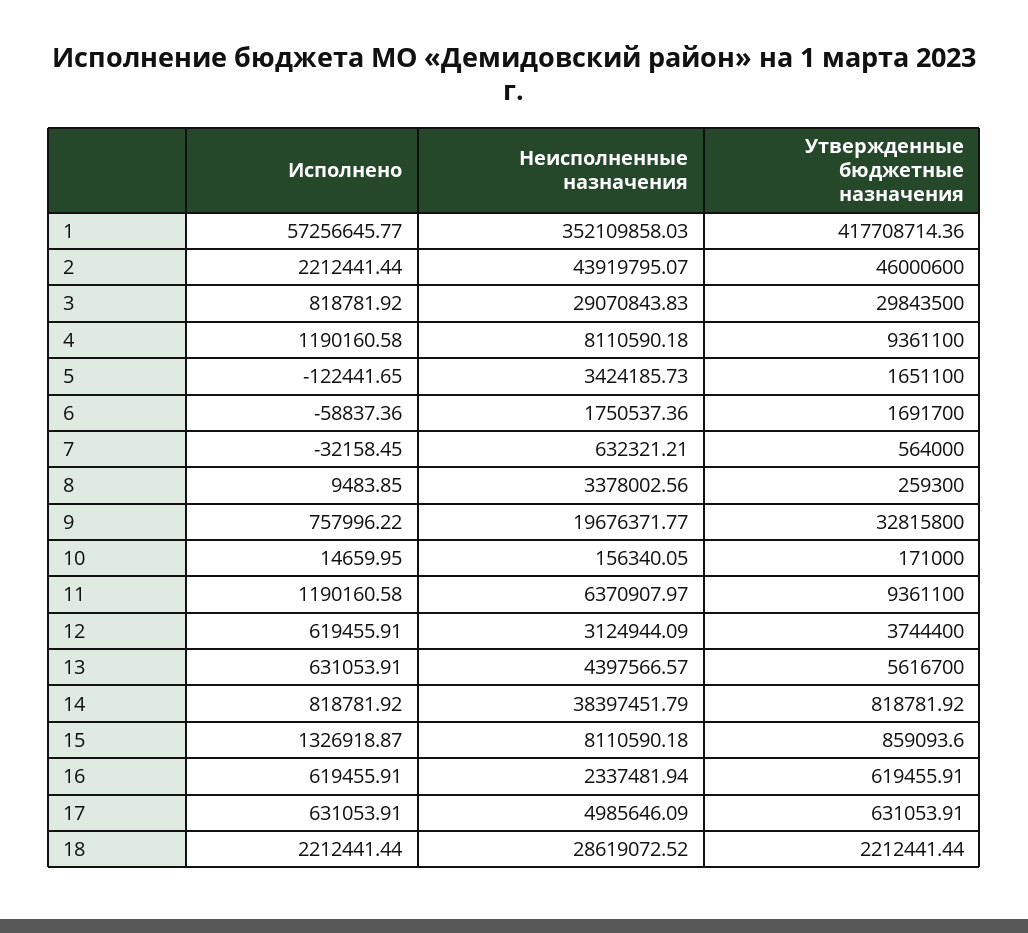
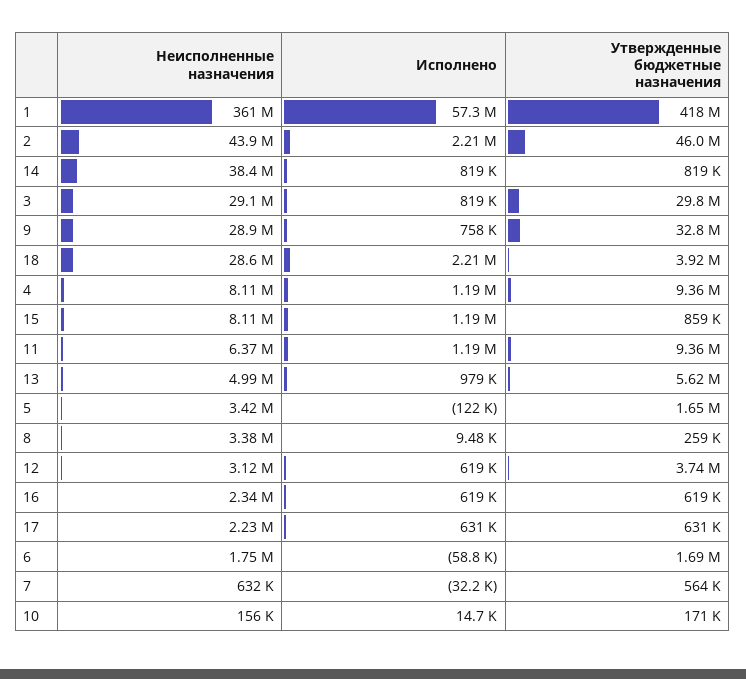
Неисполненные назначения, 1: 352109858.03 -> 361000000
Неисполненные назначения, 9: 19676371.77 -> 28900000
Исполнено, 13: 631053.91 -> 979000
Неисполненные назначения, 13: 4397566.57 -> 4990000
Исполнено, 15: 1326918.87 -> 1190000
Неисполненные назначения, 17: 4985646.09 -> 2230000
Утвержденные бюджетные назначения, 18: 2212441.44 -> 3920000

